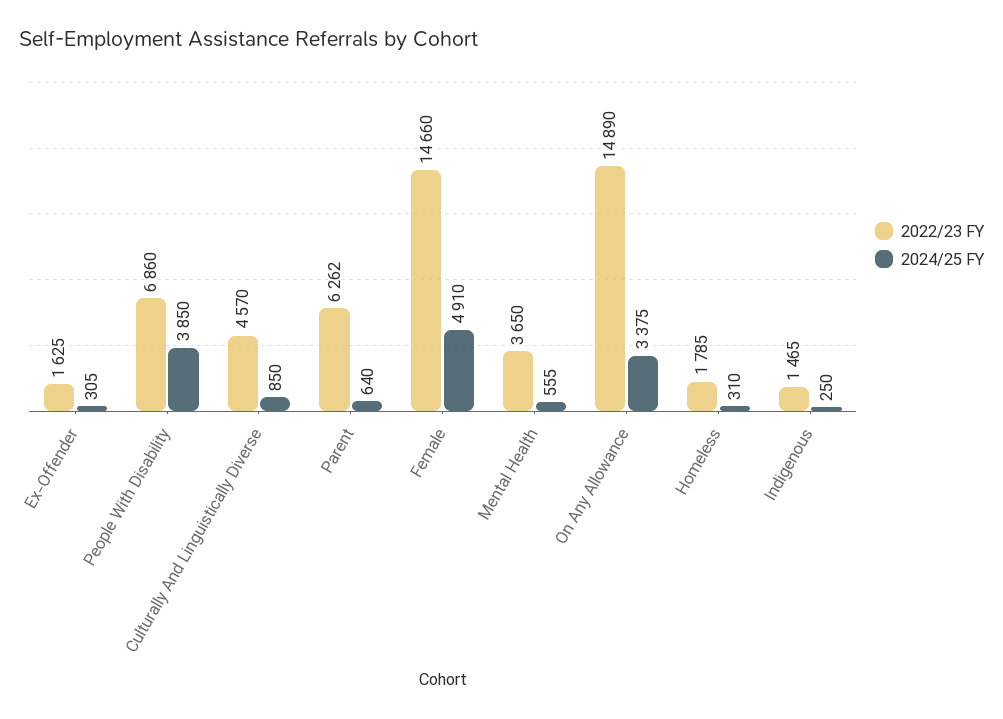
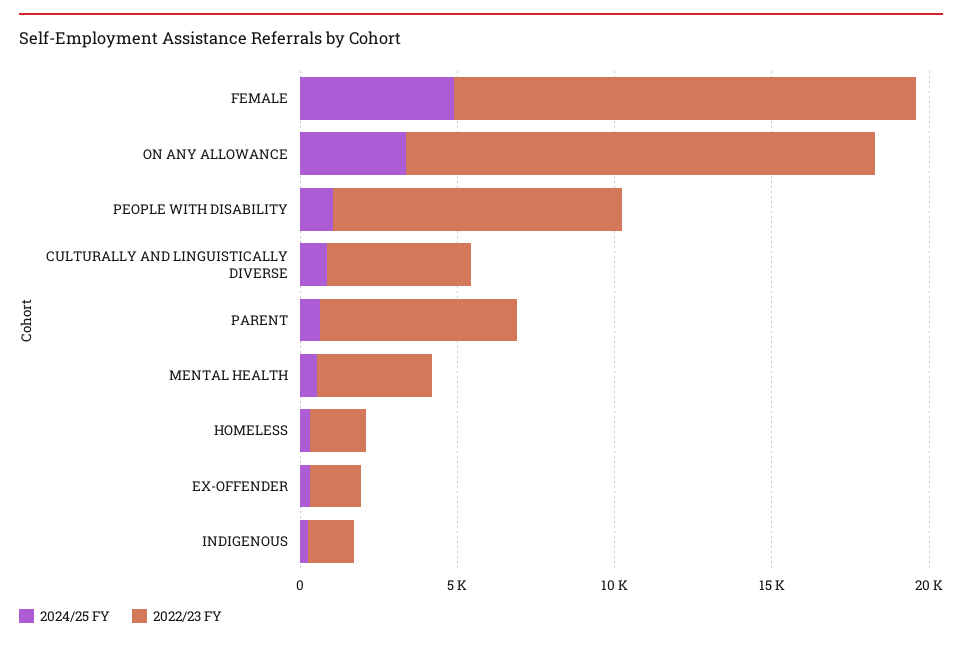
2022/23 FY, People With Disability: 6860 -> 9000
2024/25 FY, People With Disability: 3850 -> 1000

